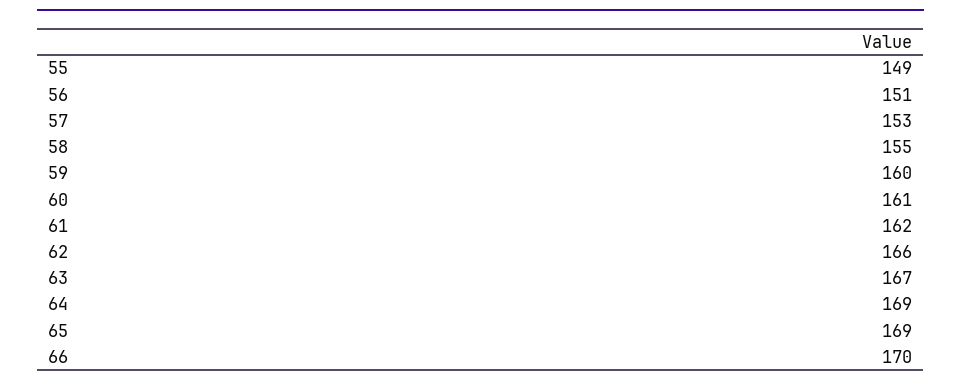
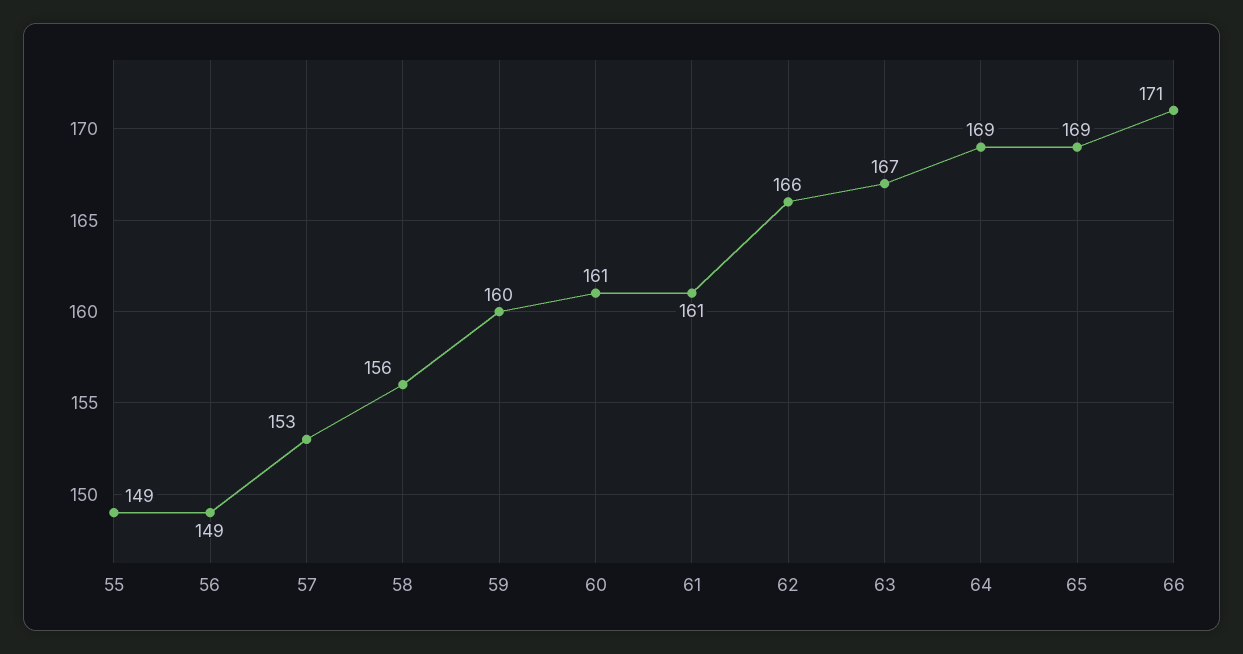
56: 151 -> 149
58: 155 -> 156
61: 162 -> 161
66: 170 -> 171

